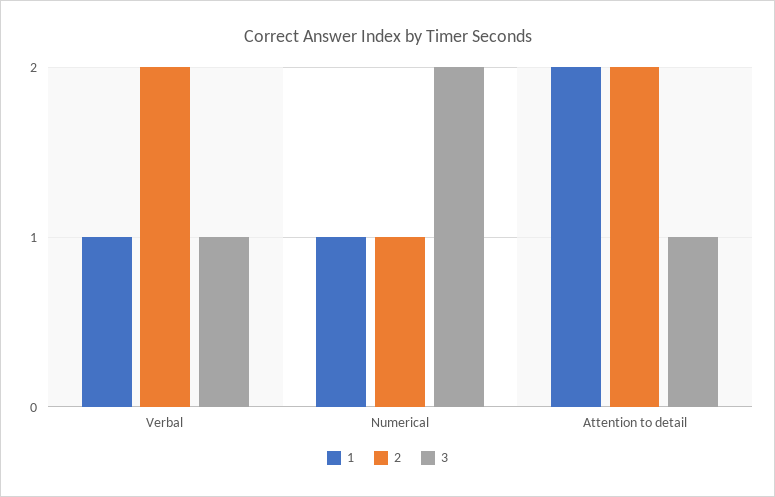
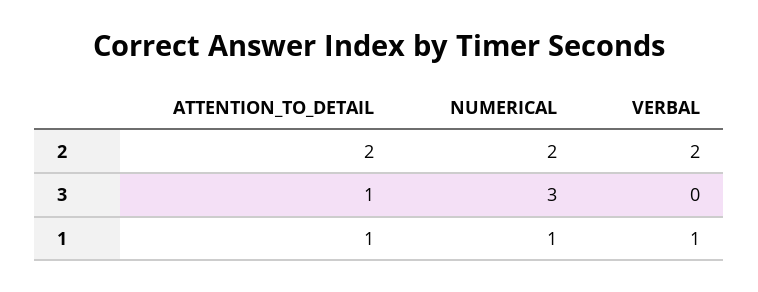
3, Verbal: 1 -> 0
2, Numerical: 1 -> 2
3, Numerical: 2 -> 3
1, Attention to detail: 2 -> 1

